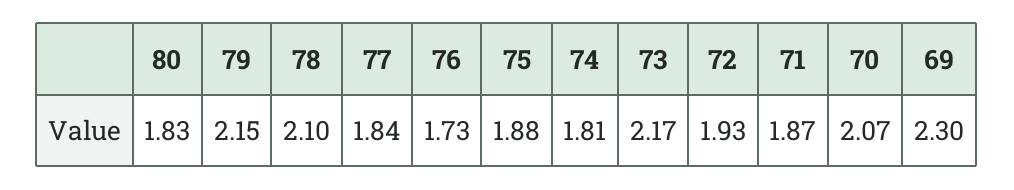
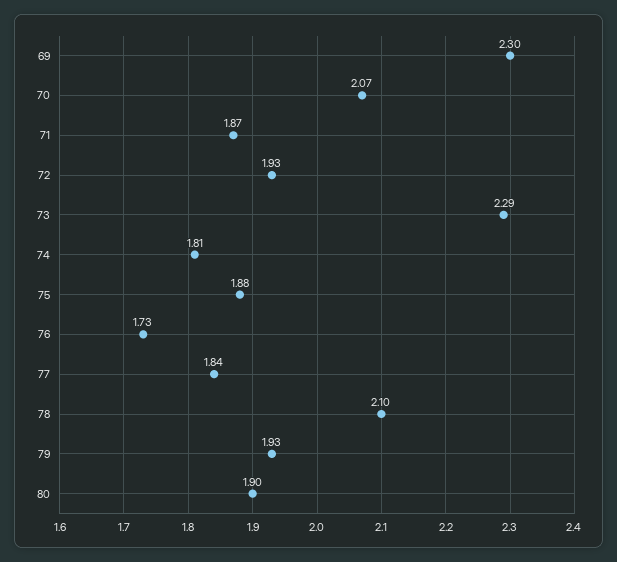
80: 1.83 -> 1.9
79: 2.15 -> 1.93
73: 2.17 -> 2.29

